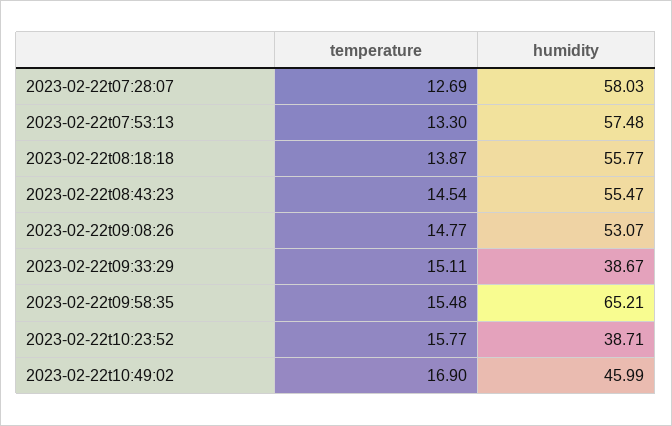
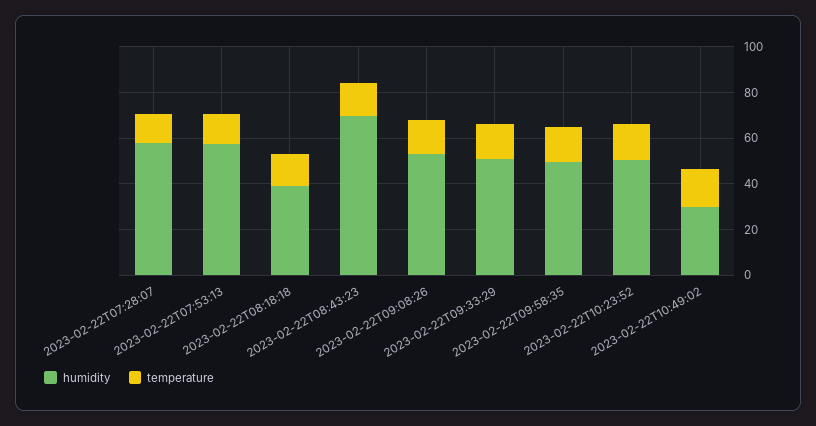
humidity, 2023-02-22t08:18:18: 55.77 -> 40
humidity, 2023-02-22t08:43:23: 55.47 -> 70
humidity, 2023-02-22t09:33:29: 38.67 -> 50
humidity, 2023-02-22t09:58:35: 65.21 -> 50
humidity, 2023-02-22t10:23:52: 38.71 -> 50
humidity, 2023-02-22t10:49:02: 45.99 -> 30

